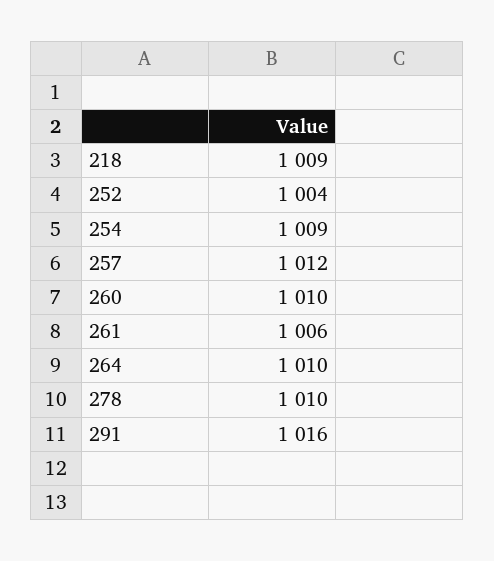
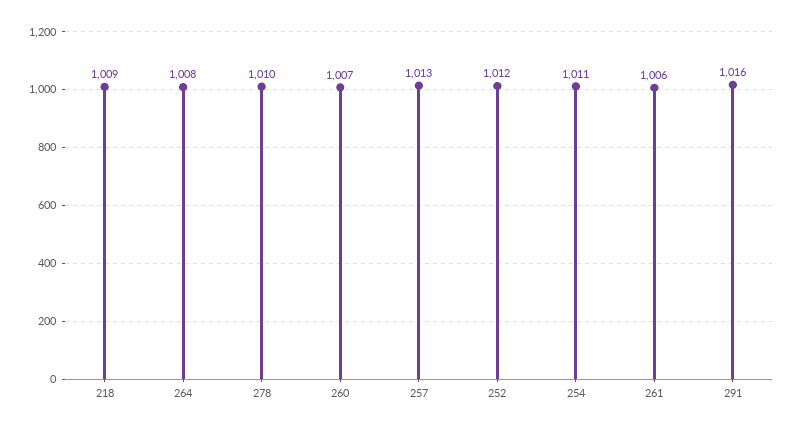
252: 1004 -> 1012
254: 1009 -> 1011
257: 1012 -> 1013
260: 1010 -> 1007
264: 1010 -> 1008

